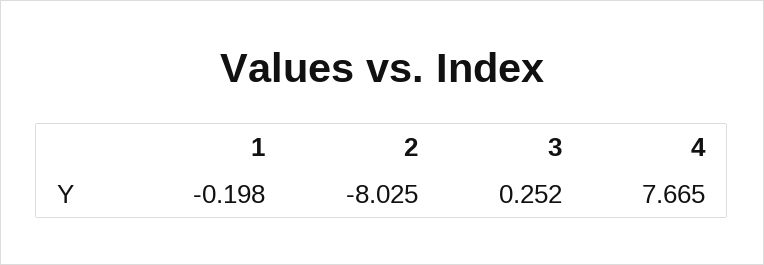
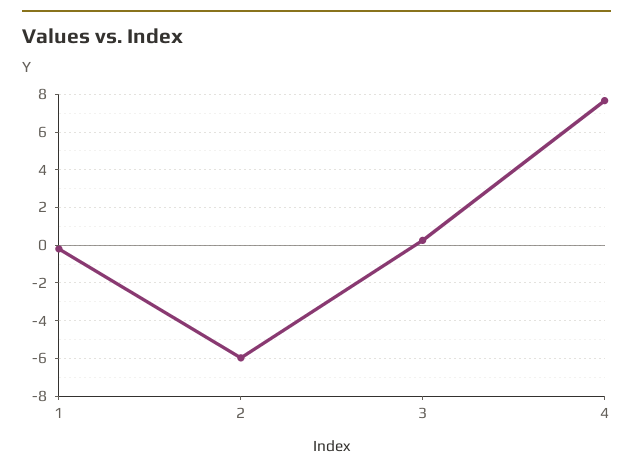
2: -8.025 -> -6

